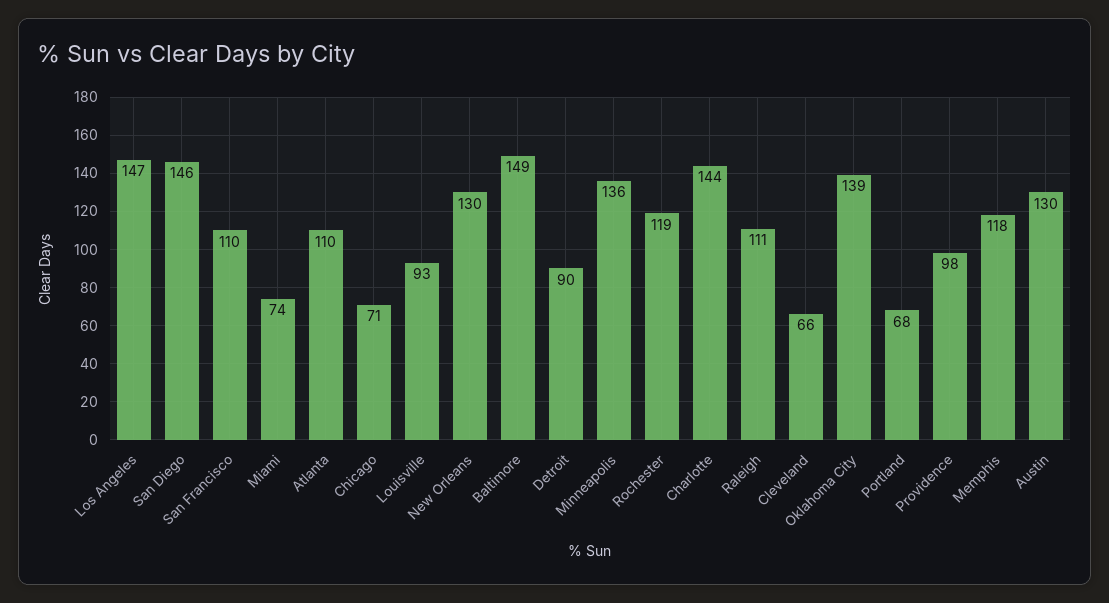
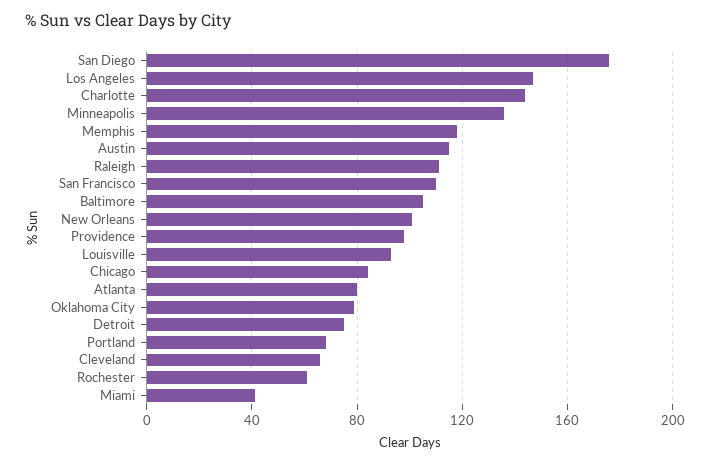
San Diego: 146 -> 175
Miami: 74 -> 40
Atlanta: 110 -> 80
Chicago: 71 -> 85
New Orleans: 130 -> 100
Baltimore: 149 -> 105
Detroit: 90 -> 75
Rochester: 119 -> 60
Oklahoma City: 139 -> 80
Austin: 130 -> 115

